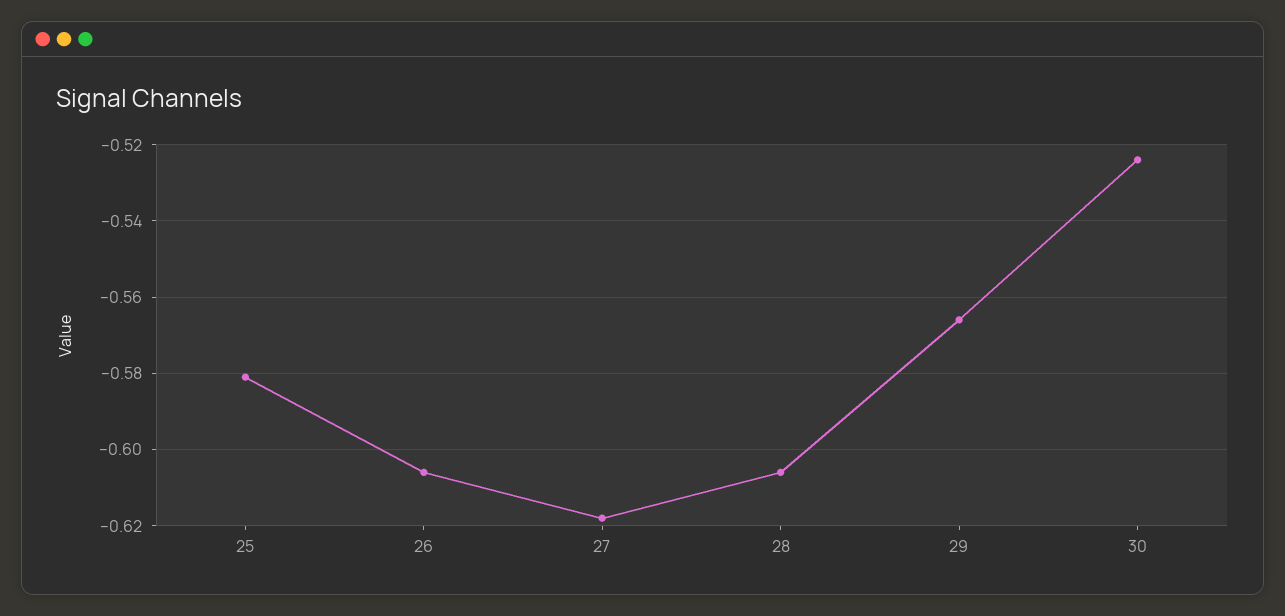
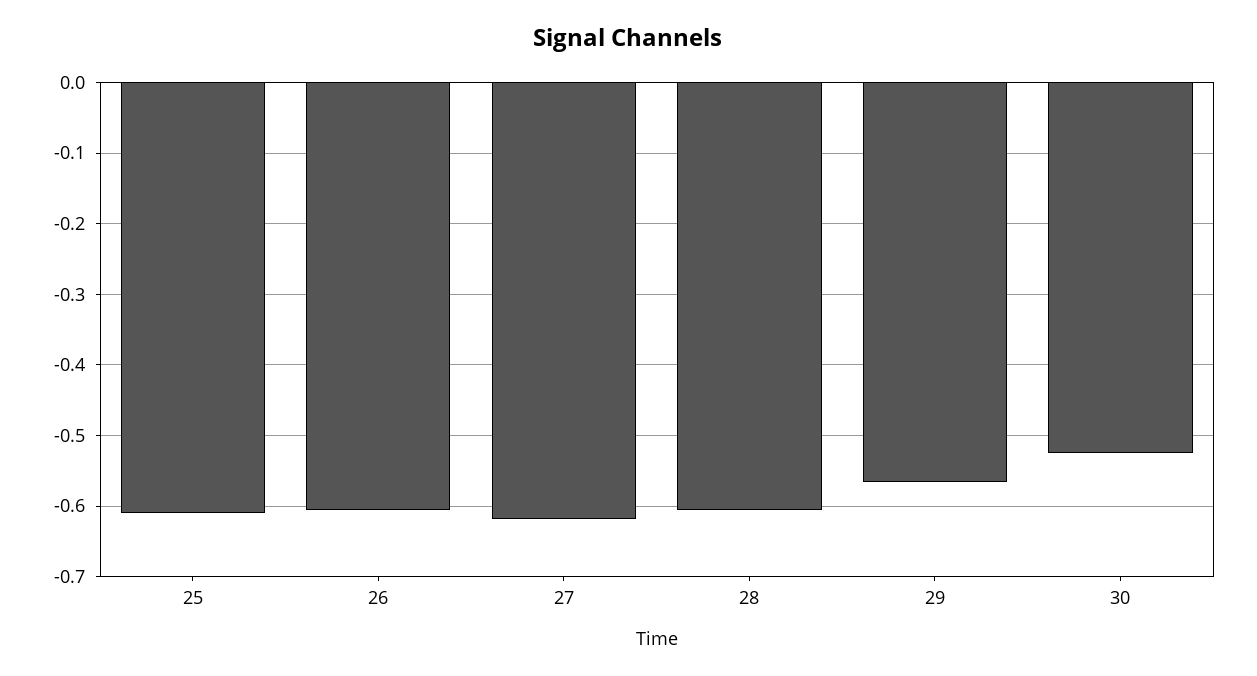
25: -0.58 -> -0.61

